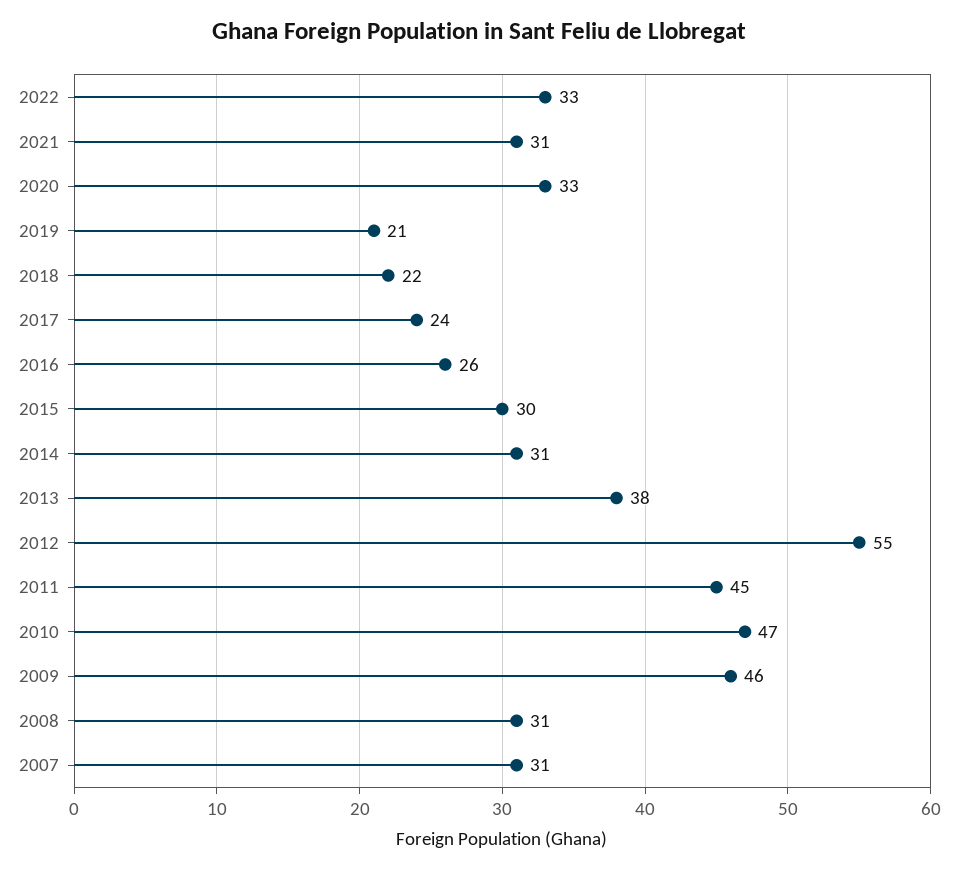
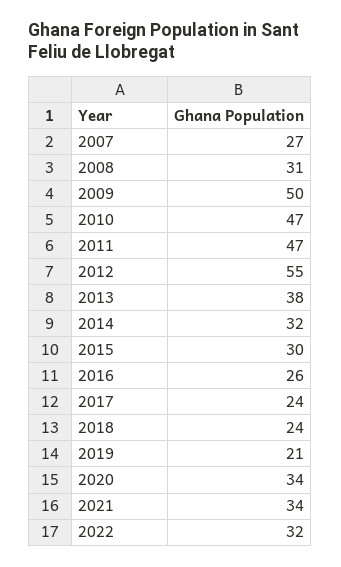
2022: 33 -> 32
2021: 31 -> 34
2020: 33 -> 34
2018: 22 -> 24
2014: 31 -> 32
2011: 45 -> 47
2009: 46 -> 50
2007: 31 -> 27

